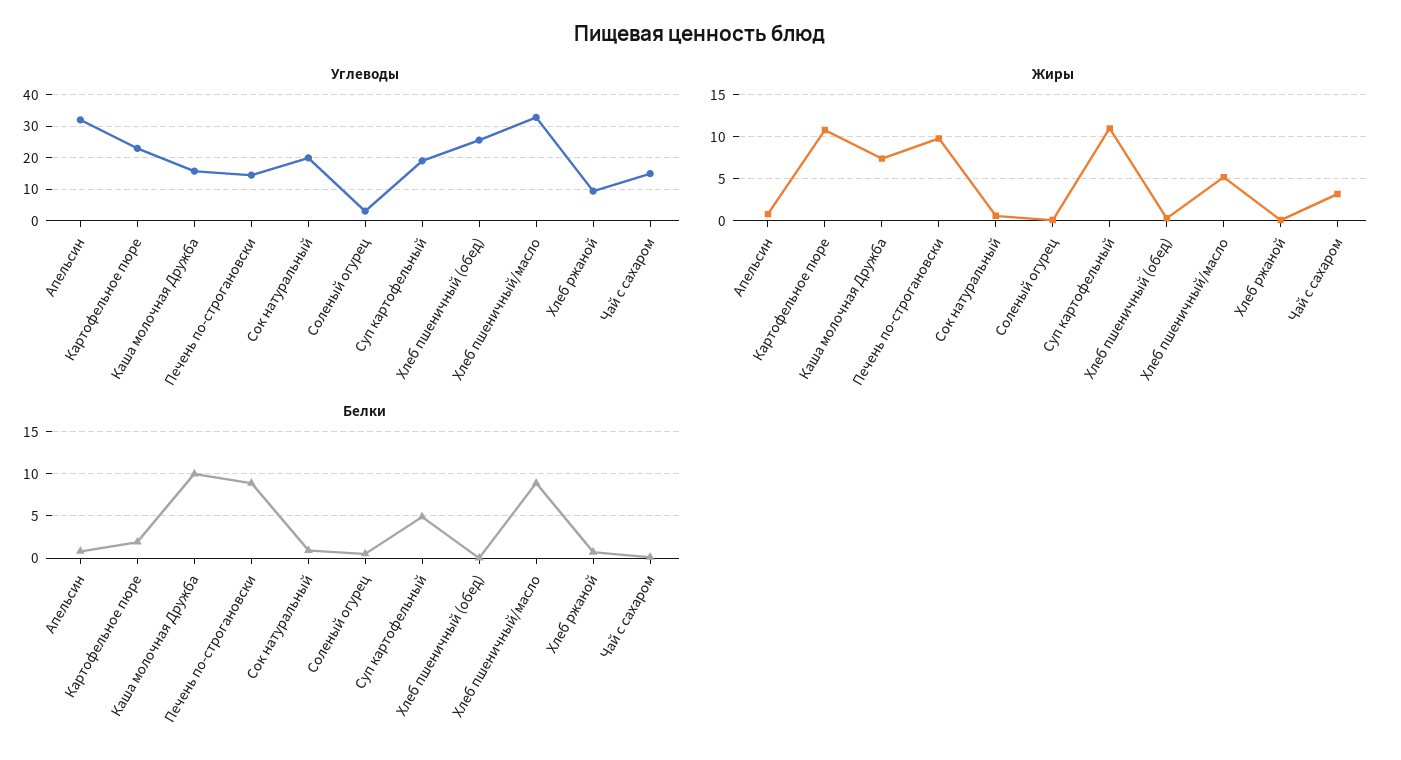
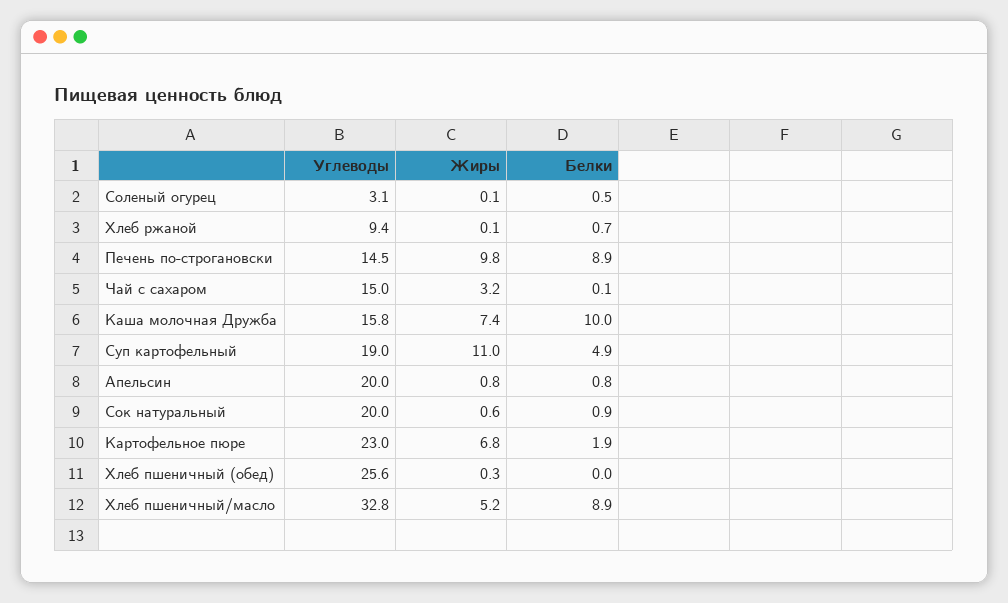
Углеводы, Апельсин: 32 -> 20
Жиры, Картофельное пюре: 11 -> 6.8

